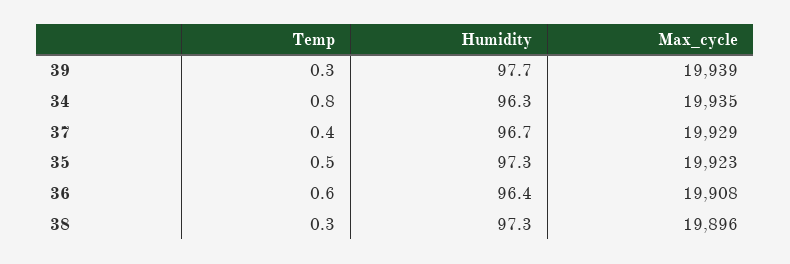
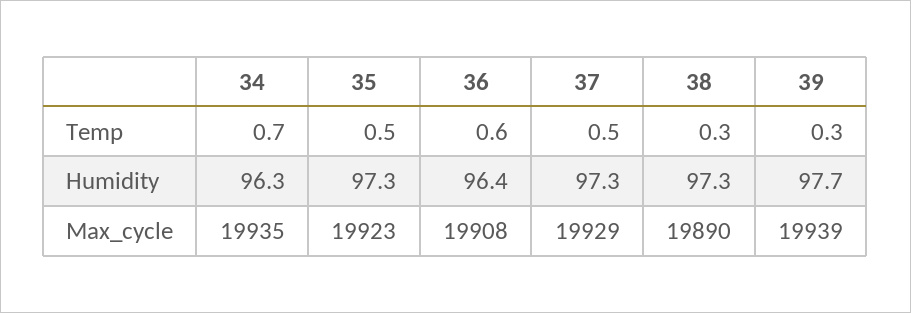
Temp, 34: 0.8 -> 0.7
Temp, 37: 0.4 -> 0.5
Humidity, 37: 96.7 -> 97.3
Max_cycle, 38: 19896 -> 19890

